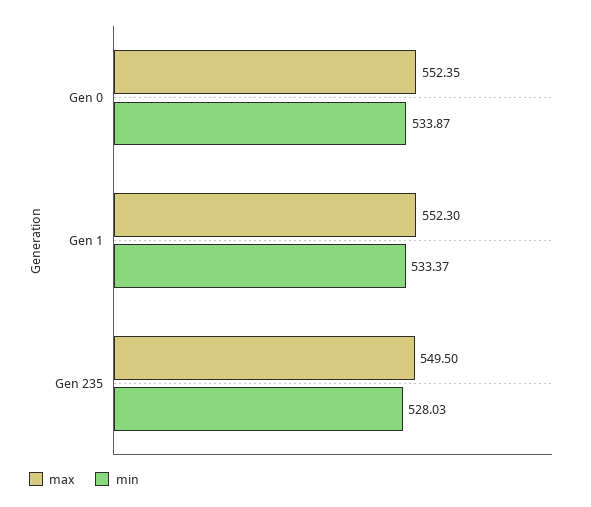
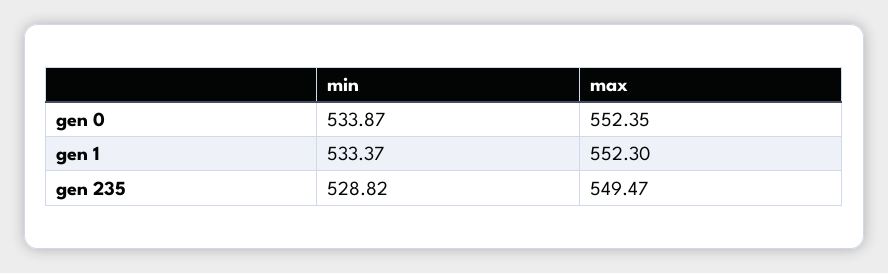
max, Gen 235: 549.5 -> 549.47
min, Gen 235: 528.03 -> 528.82

